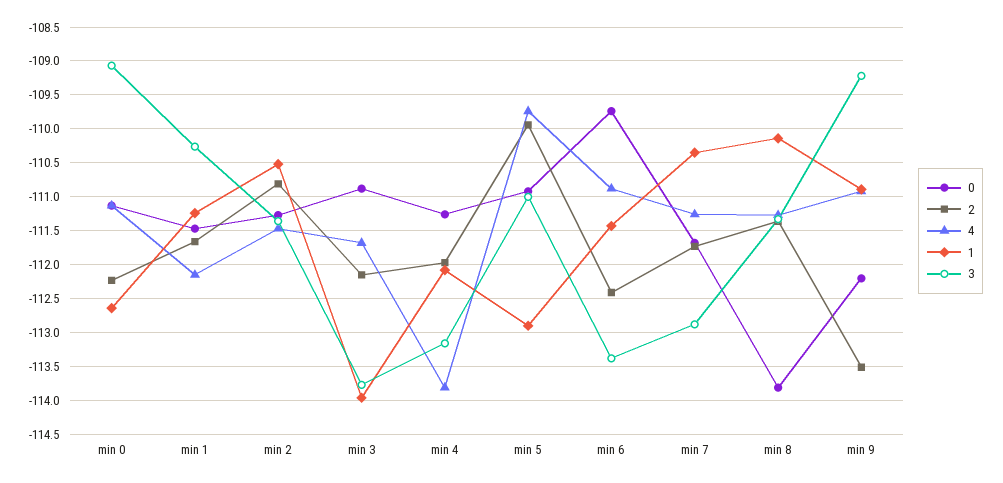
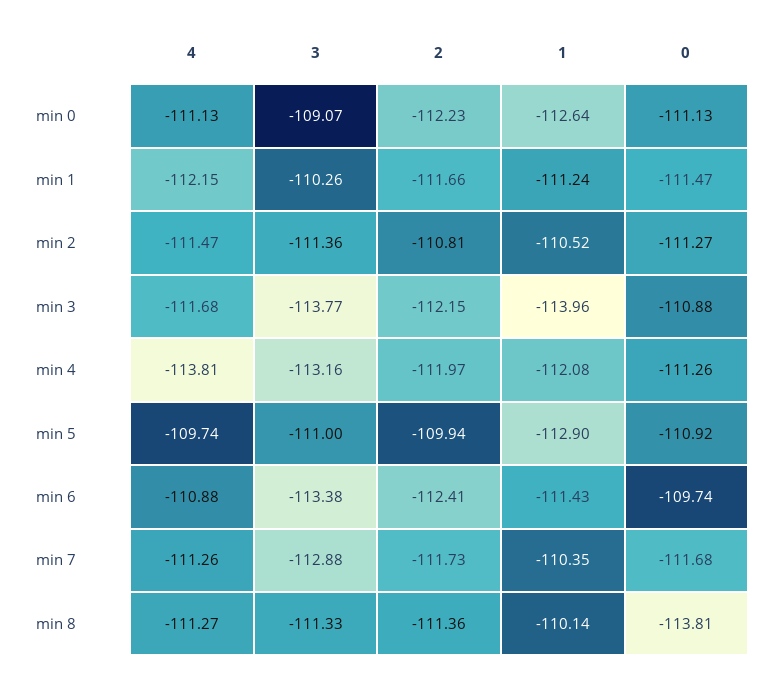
0, min 9: -112.2 -> none
2, min 9: -113.5 -> none
4, min 9: -110.9 -> none
1, min 9: -110.9 -> none
3, min 9: -109.2 -> none

